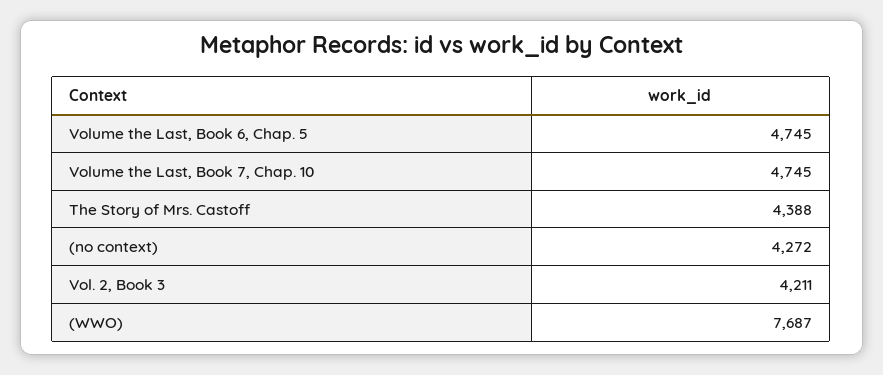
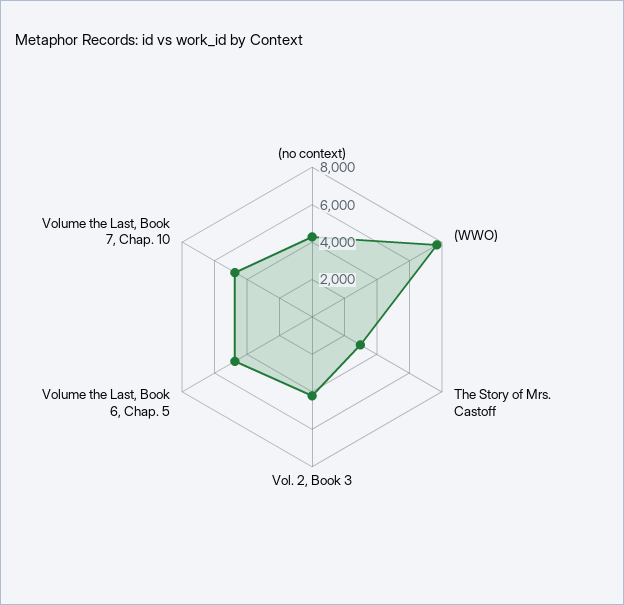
The Story of Mrs. Castoff: 4388 -> 3000

